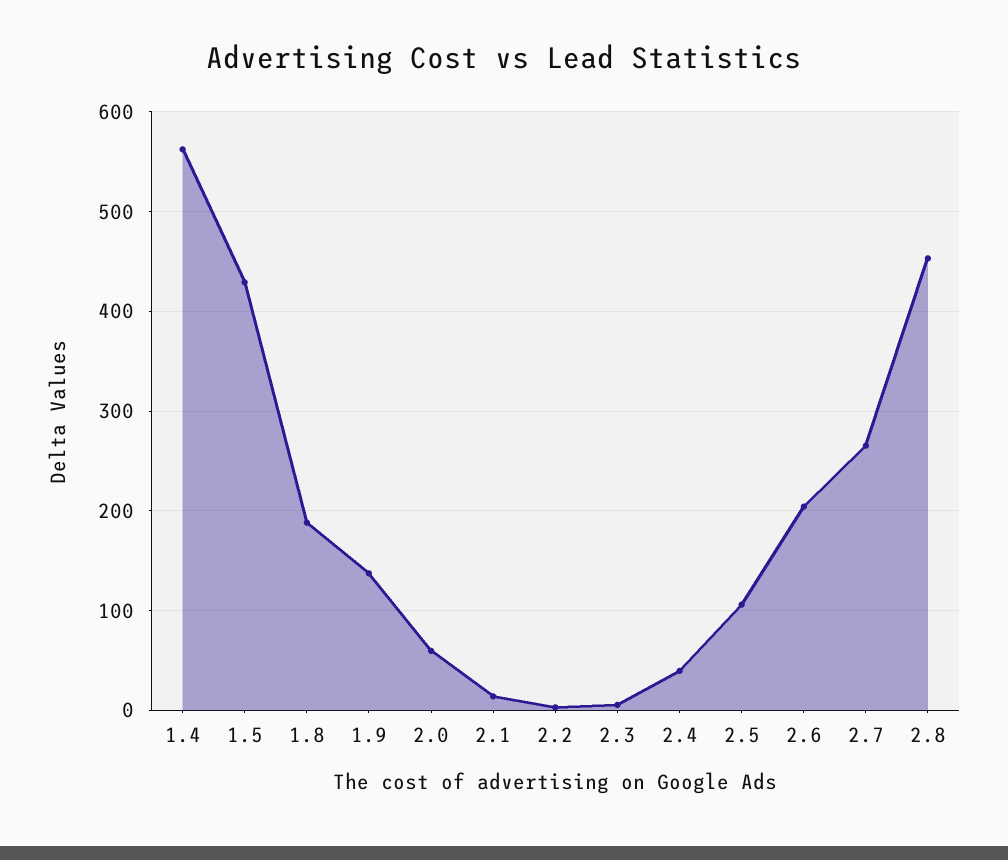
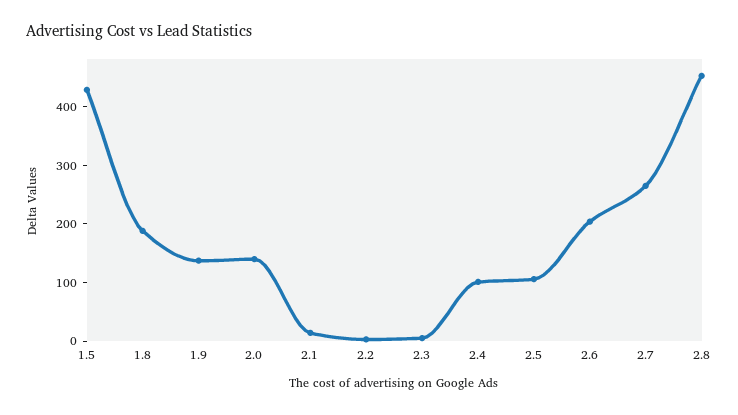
1.4: 560 -> none
2.0: 60 -> 140
2.4: 40 -> 100

